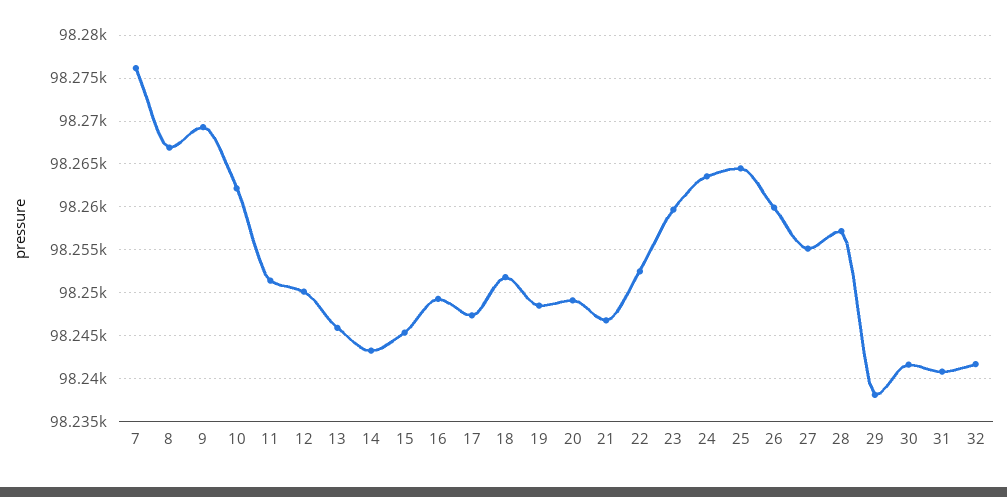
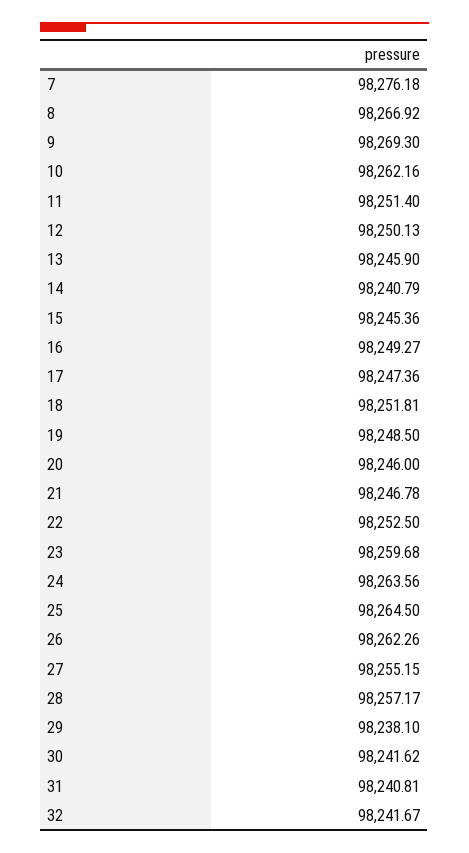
14: 98243 -> 98240.79
20: 98249 -> 98246
26: 98260 -> 98262.26

